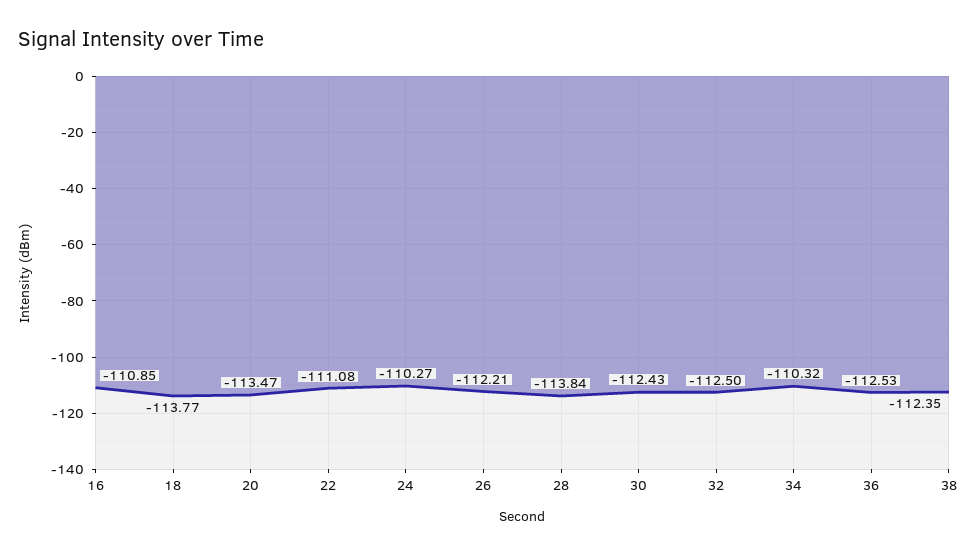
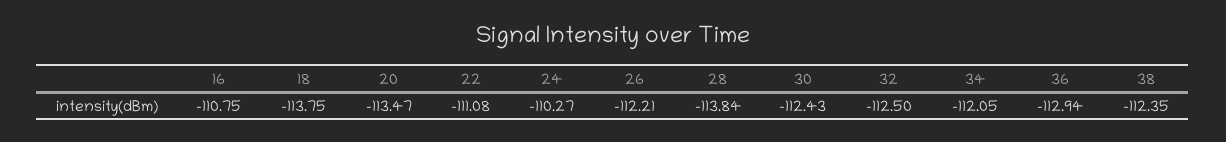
16: -110.85 -> -110.75
18: -113.77 -> -113.75
34: -110.32 -> -112.05
36: -112.53 -> -112.94

